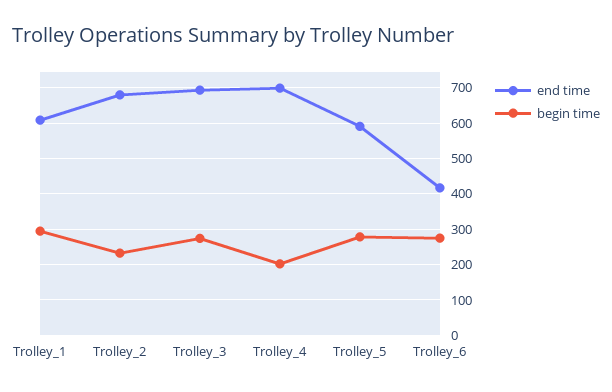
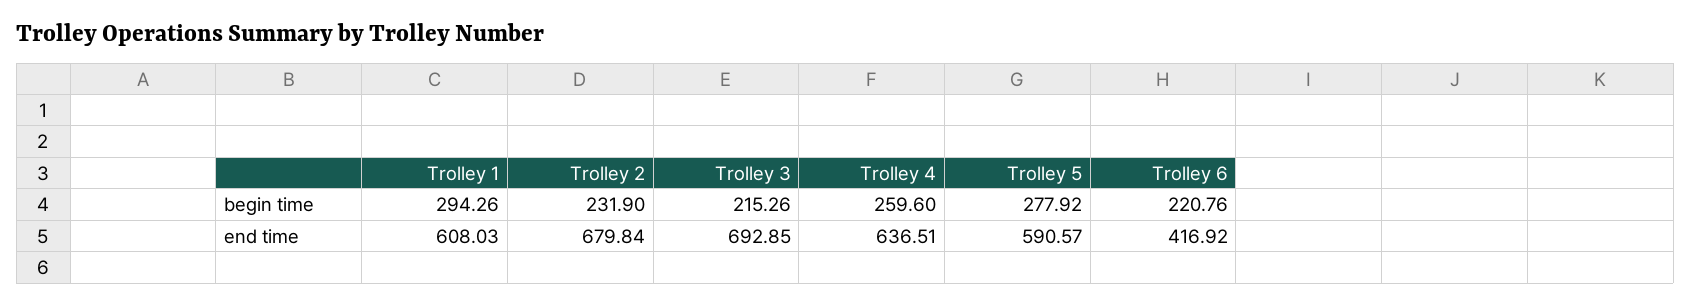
begin time, Trolley_3: 280 -> 215.26
end time, Trolley_4: 700 -> 636.51
begin time, Trolley_4: 200 -> 259.6
begin time, Trolley_6: 280 -> 220.76

